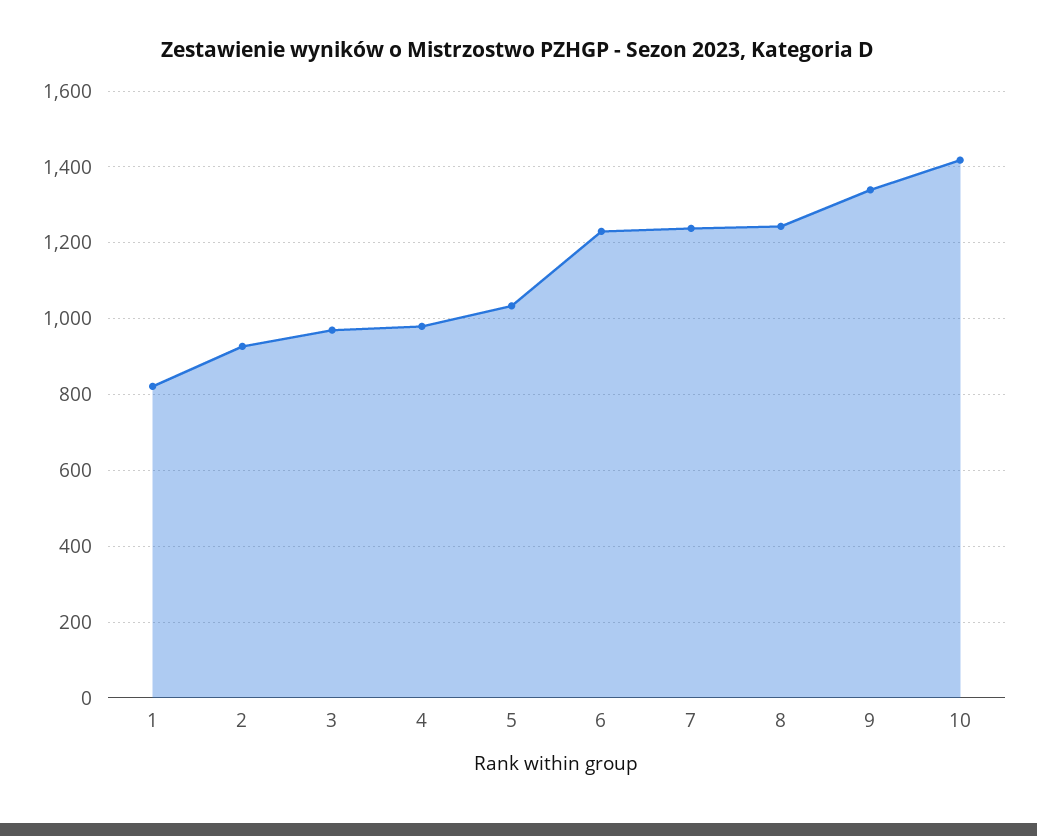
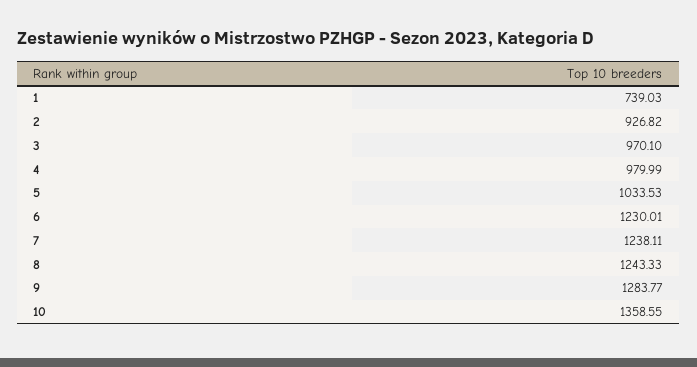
1: 820 -> 739.03
9: 1340 -> 1283.77
10: 1420 -> 1358.55

